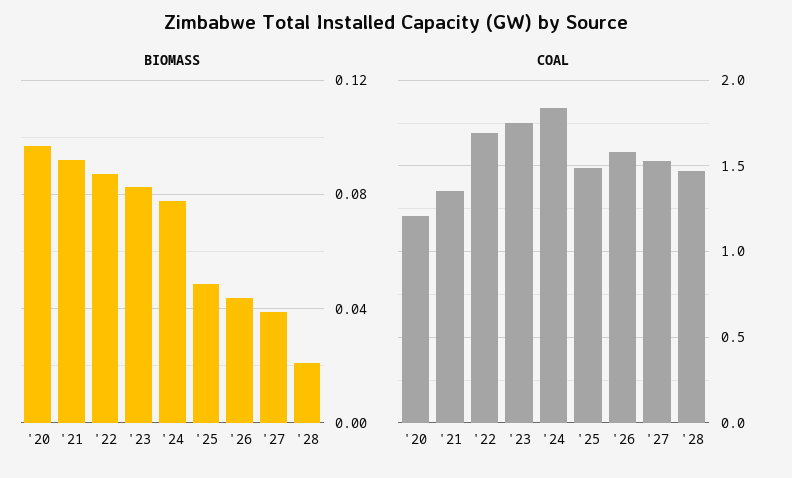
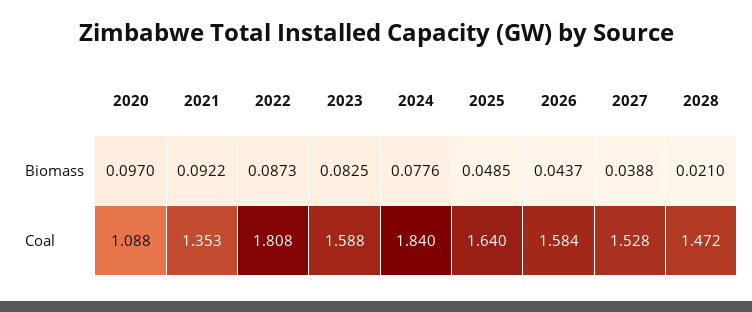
COAL, '20: 1.2 -> 1.088
COAL, '22: 1.7 -> 1.808
COAL, '23: 1.75 -> 1.588
COAL, '25: 1.5 -> 1.64

